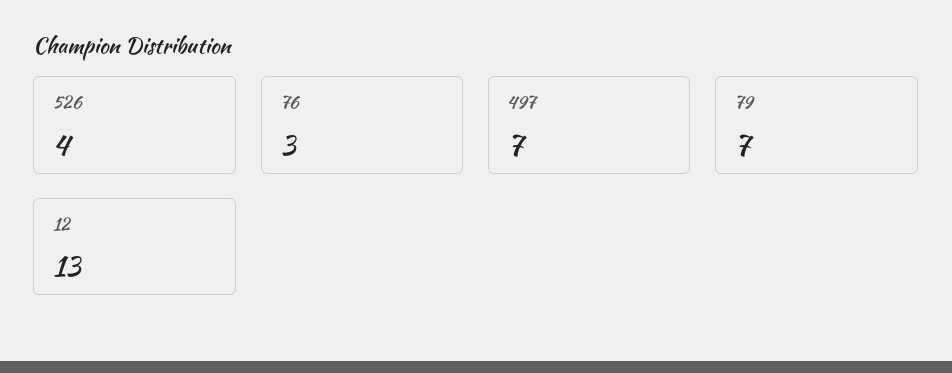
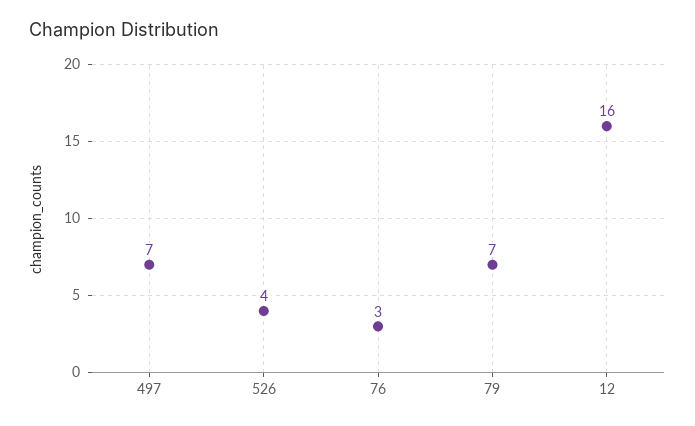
12: 13 -> 16

